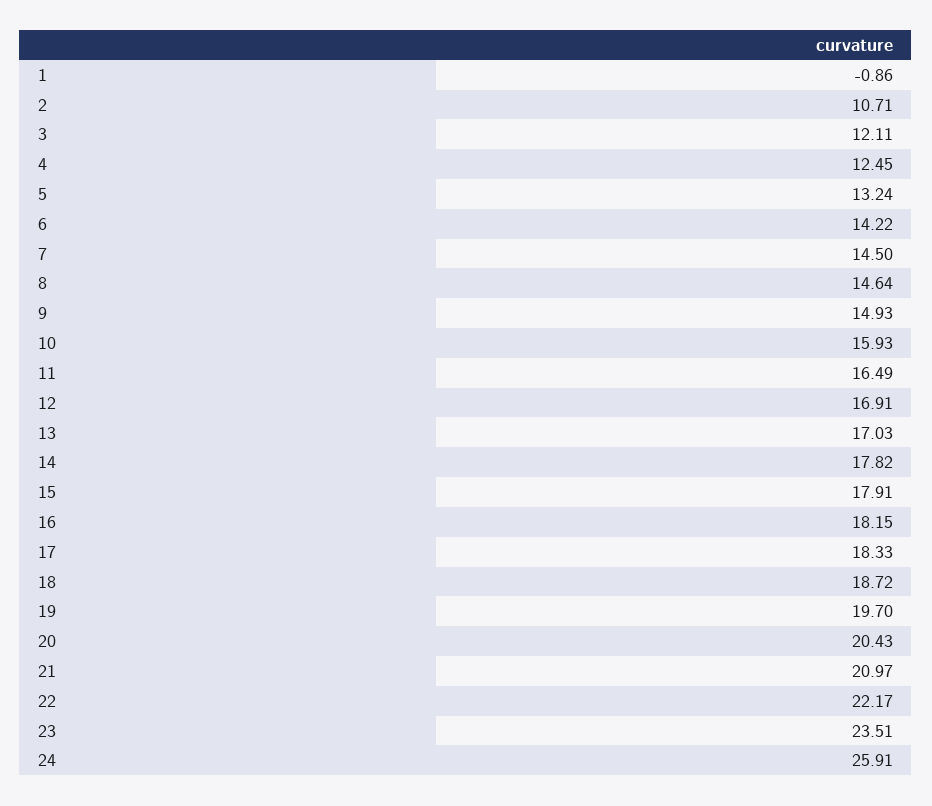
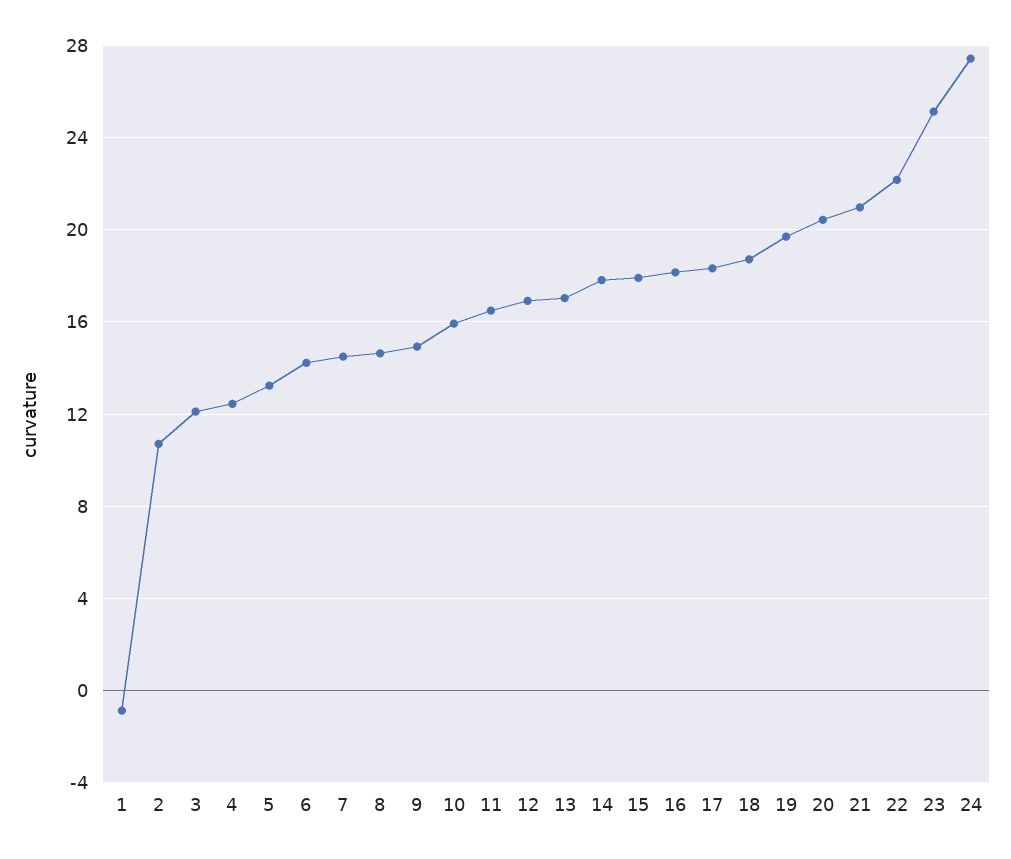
23: 23.51 -> 25
24: 25.91 -> 27.5

